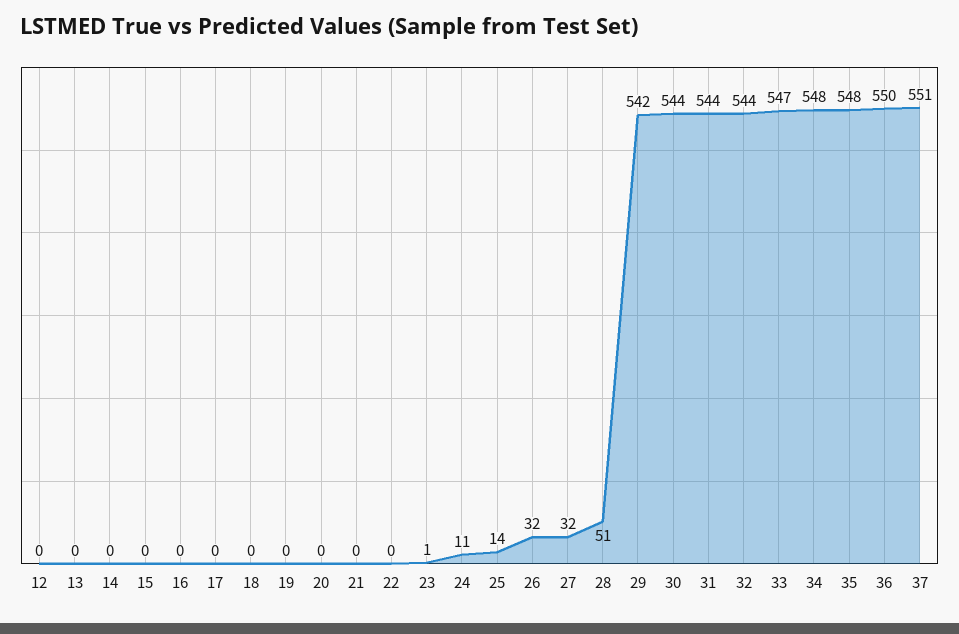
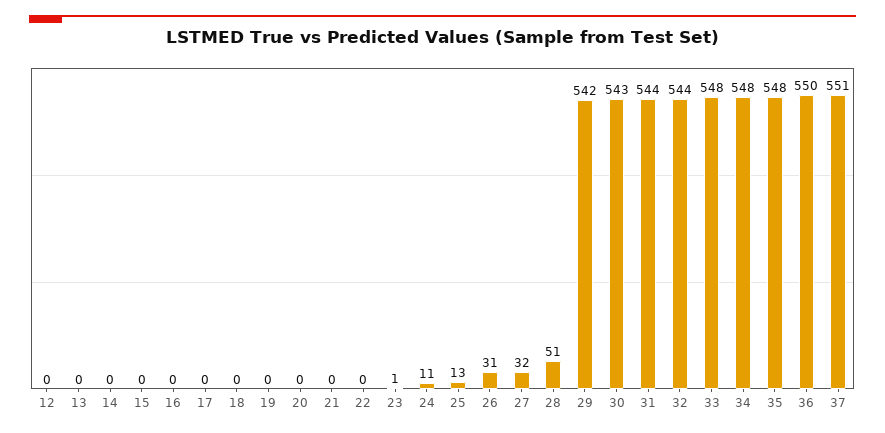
25: 14 -> 13
26: 32 -> 31
30: 544 -> 543
33: 547 -> 548

